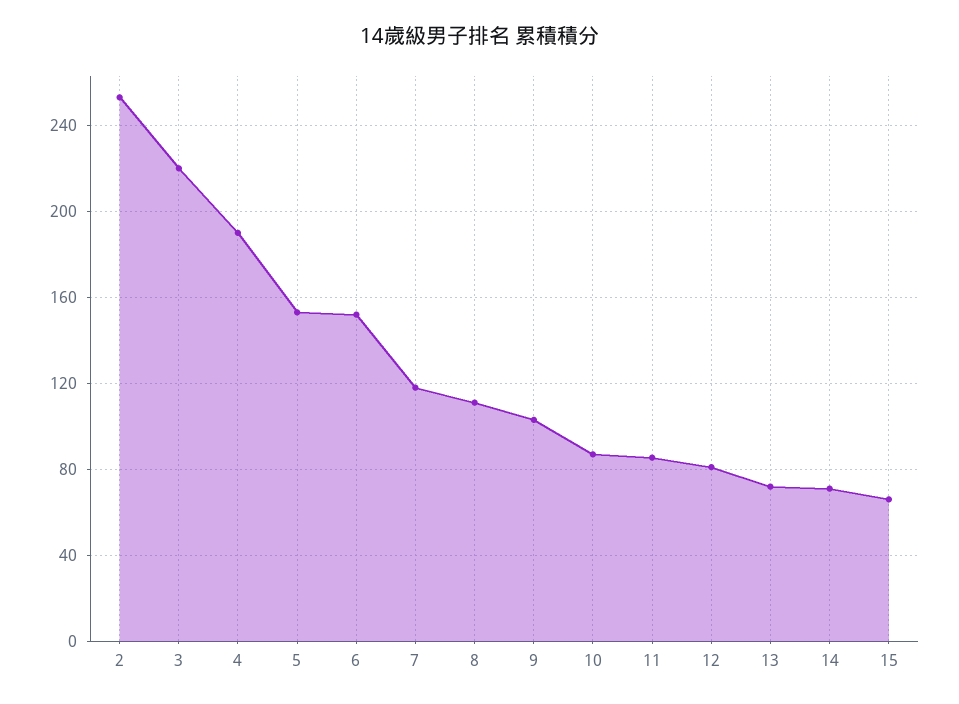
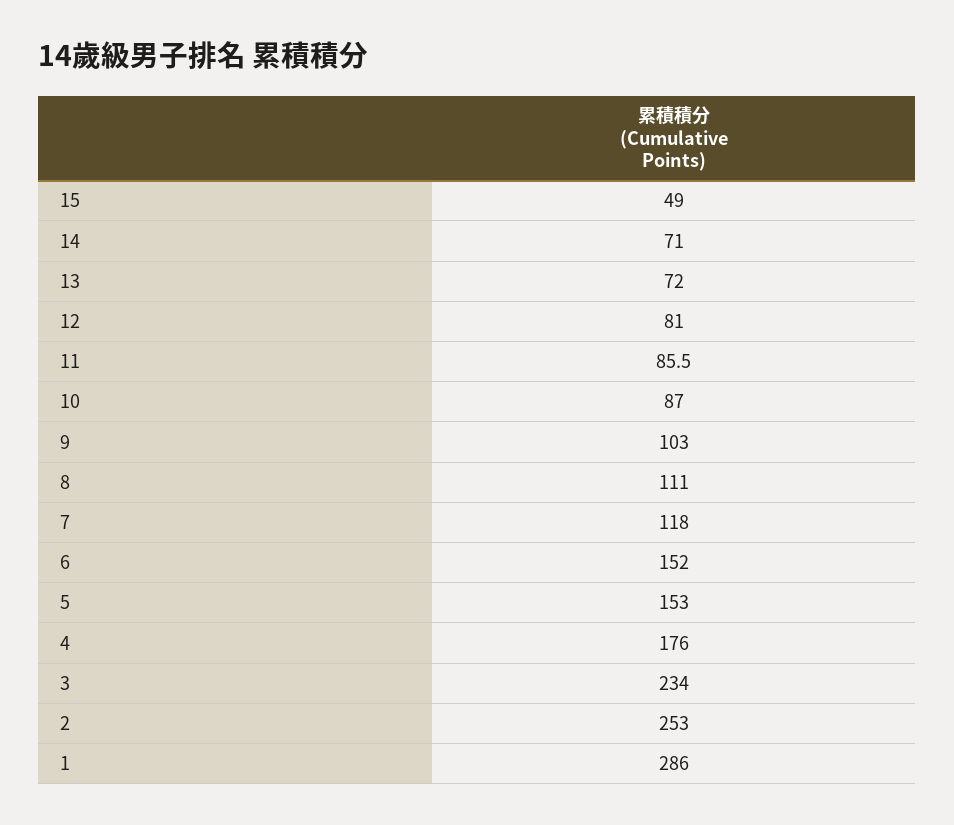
3: 220 -> 234
4: 190 -> 176
15: 65 -> 49
1: none -> 286

